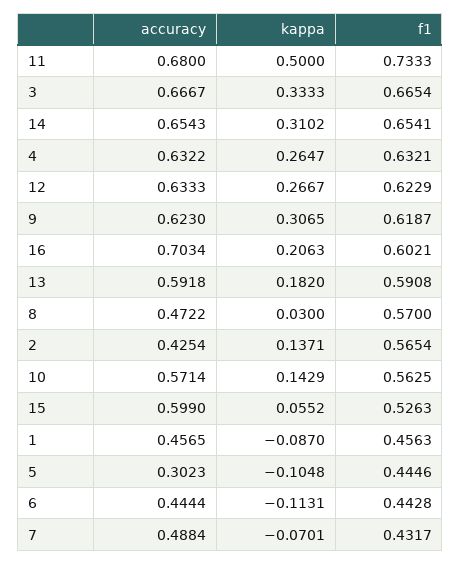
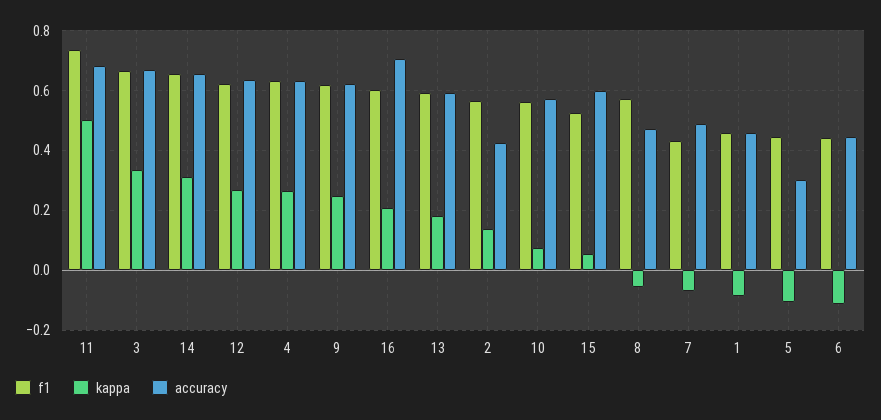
kappa, 9: 0.3065 -> 0.25
kappa, 8: 0.03 -> -0.05
kappa, 10: 0.1429 -> 0.075

